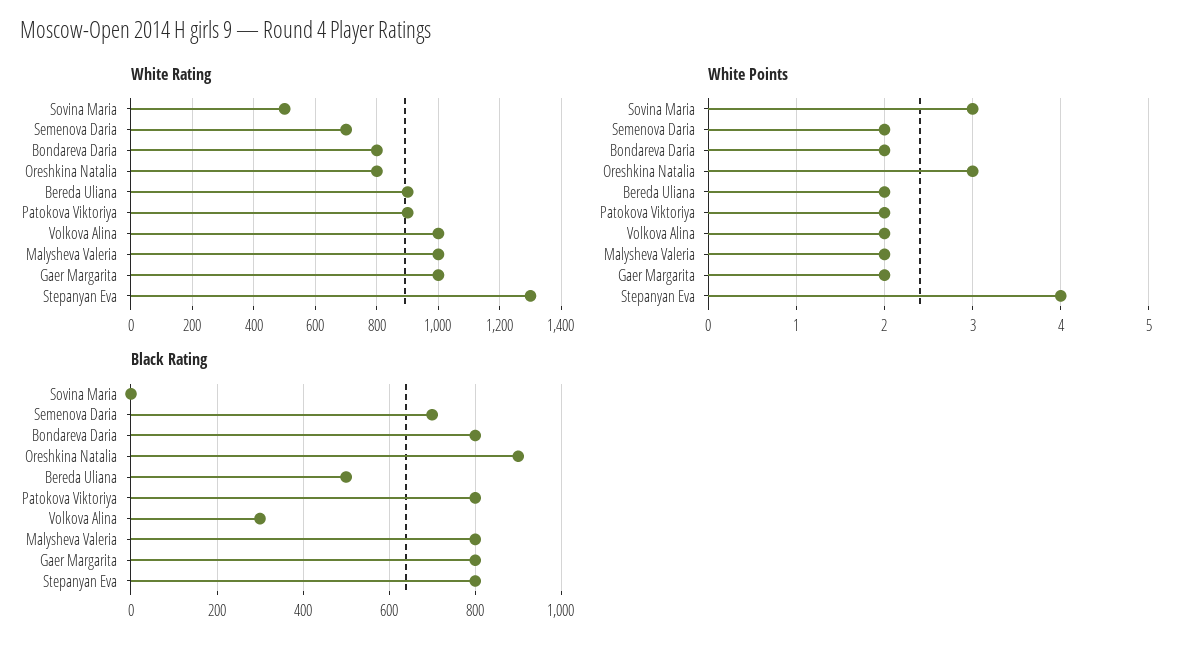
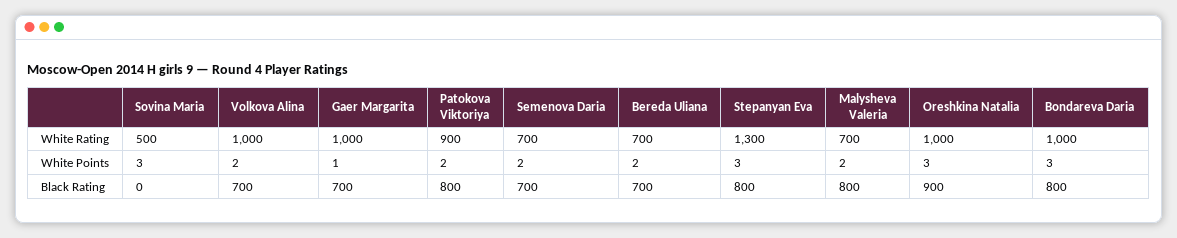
White Rating, Bondareva Daria: 800 -> 1000
White Rating, Oreshkina Natalia: 800 -> 1000
White Rating, Bereda Uliana: 900 -> 700
White Rating, Malysheva Valeria: 1000 -> 700
White Points, Bondareva Daria: 2 -> 3
White Points, Gaer Margarita: 2 -> 1
White Points, Stepanyan Eva: 4 -> 3
Black Rating, Bereda Uliana: 500 -> 700
Black Rating, Volkova Alina: 300 -> 700
Black Rating, Gaer Margarita: 800 -> 700

